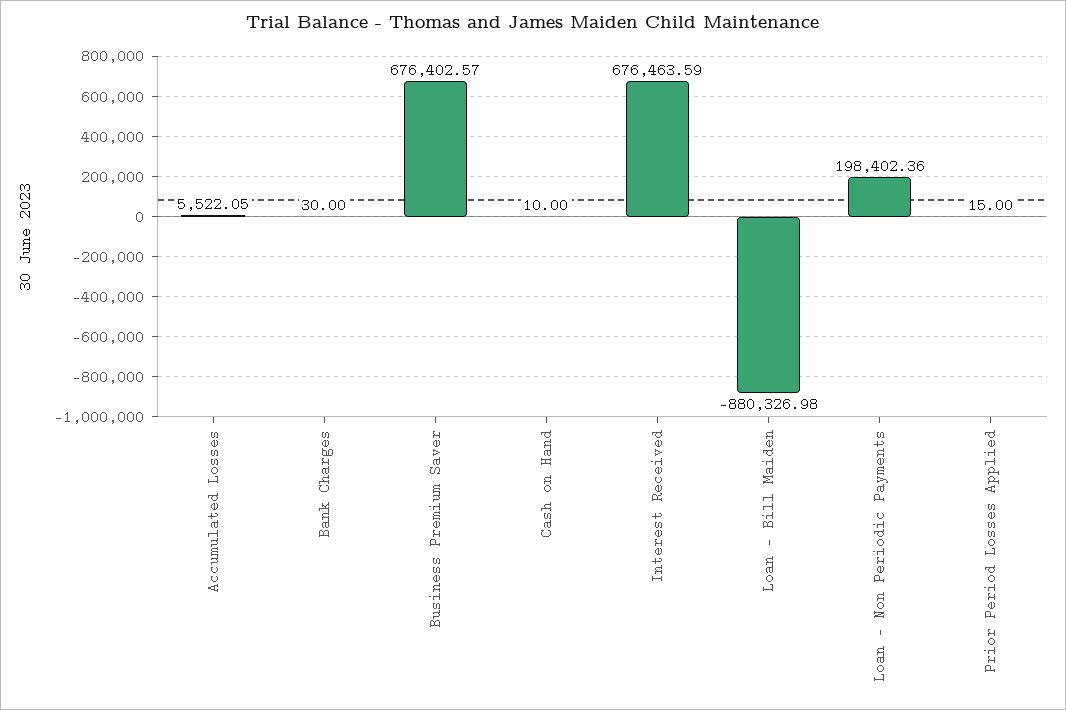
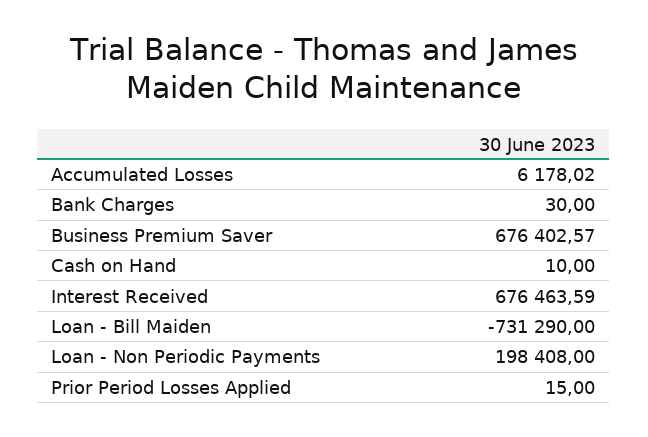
Accumulated Losses: 5522.05 -> 6178.02
Loan - Bill Maiden: -880326.98 -> -731290
Loan - Non Periodic Payments: 198402.36 -> 198408

